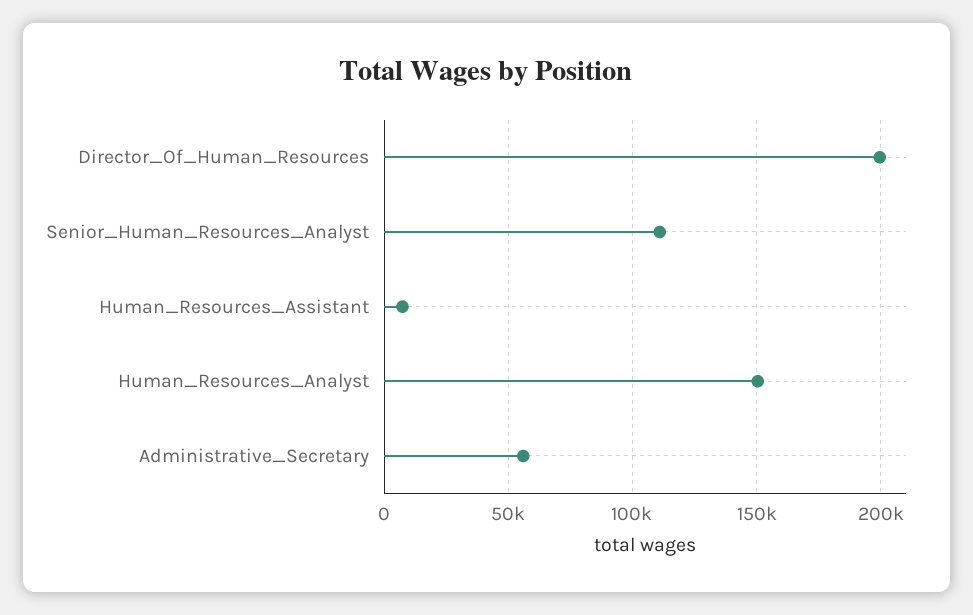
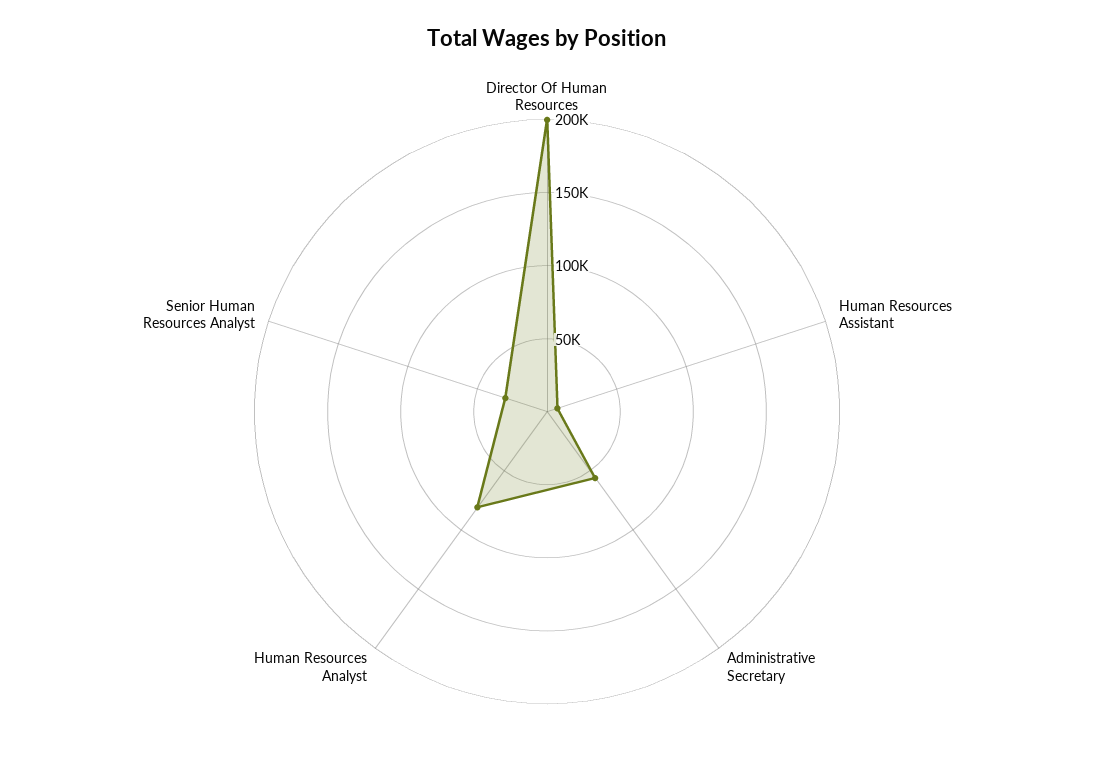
Senior_Human_Resources_Analyst: 110000 -> 30000
Human_Resources_Analyst: 150000 -> 80000

